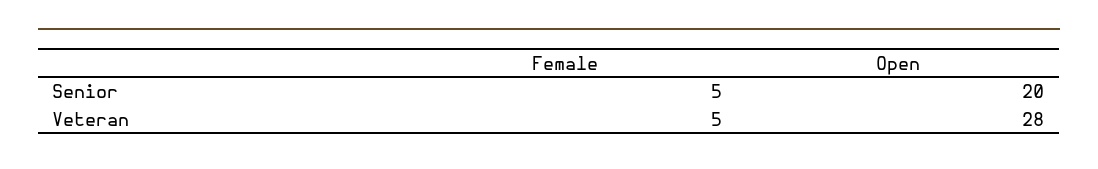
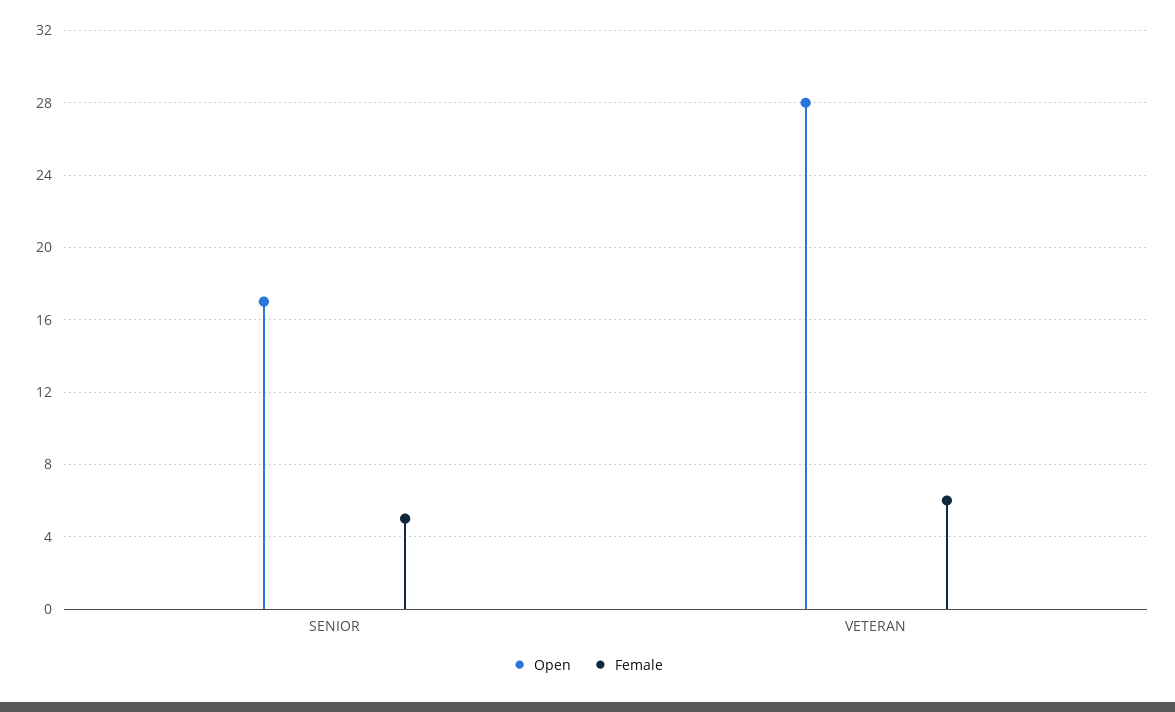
Open, Senior: 20 -> 17
Female, Veteran: 5 -> 6

